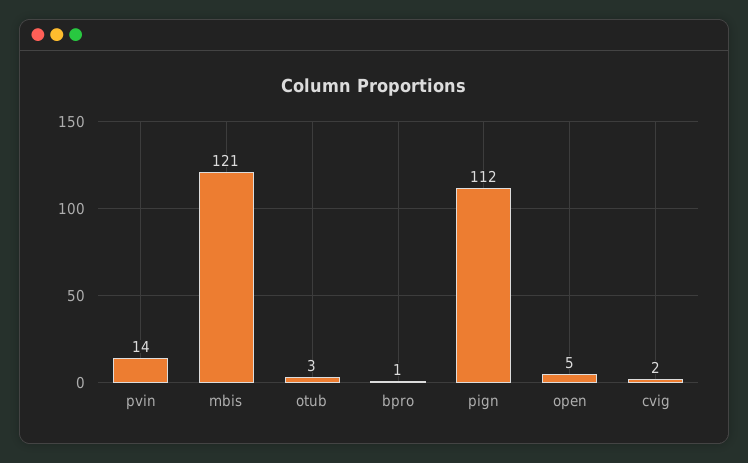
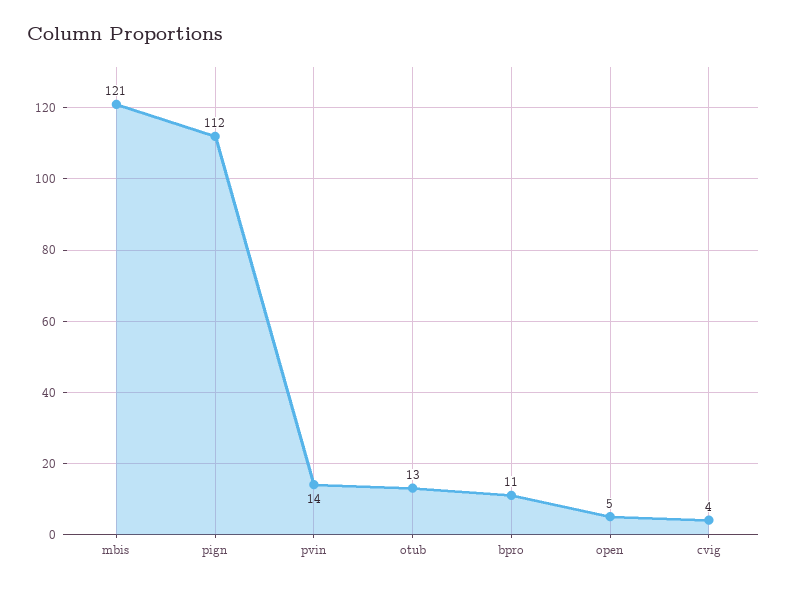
otub: 3 -> 13
bpro: 1 -> 11
cvig: 2 -> 4

